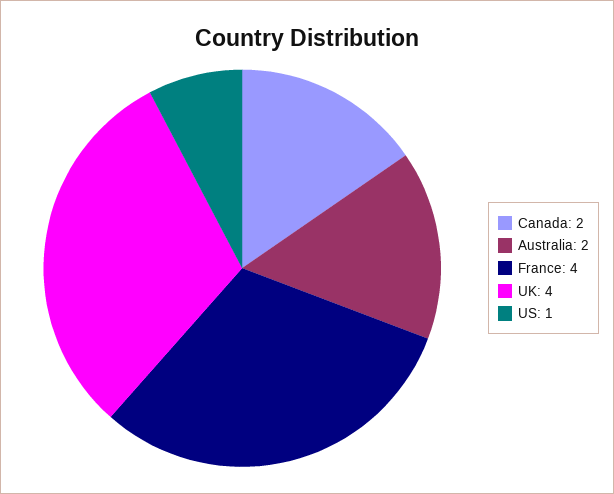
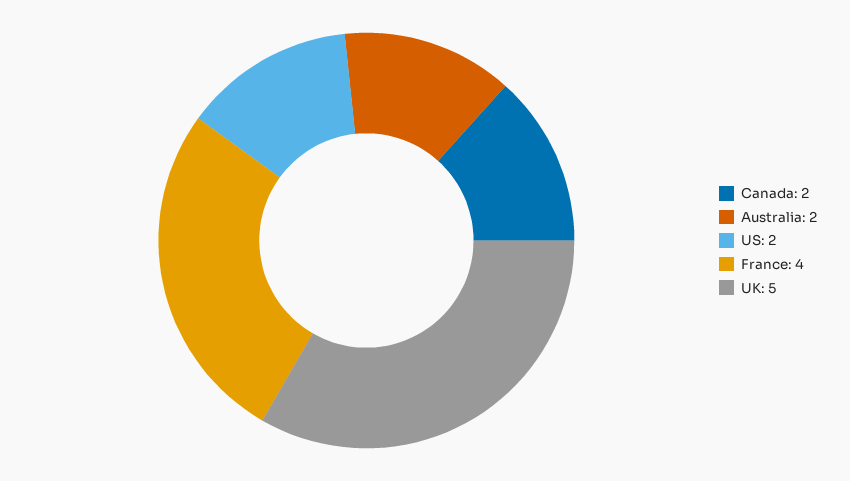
UK: 4 -> 5
US: 1 -> 2

